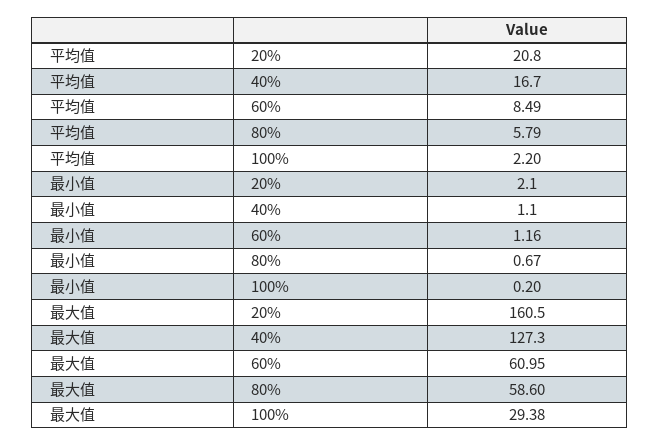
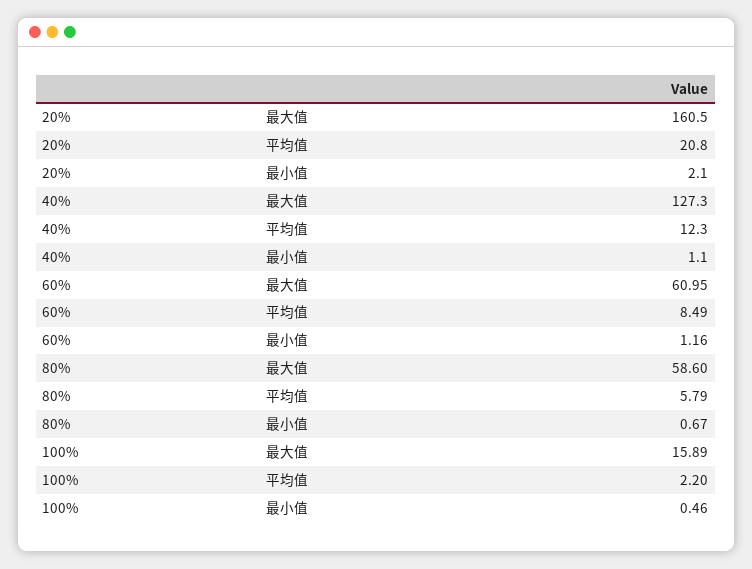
平均值, 40%: 16.7 -> 12.3
最小值, 100%: 0.2 -> 0.46
最大值, 100%: 29.38 -> 15.89

